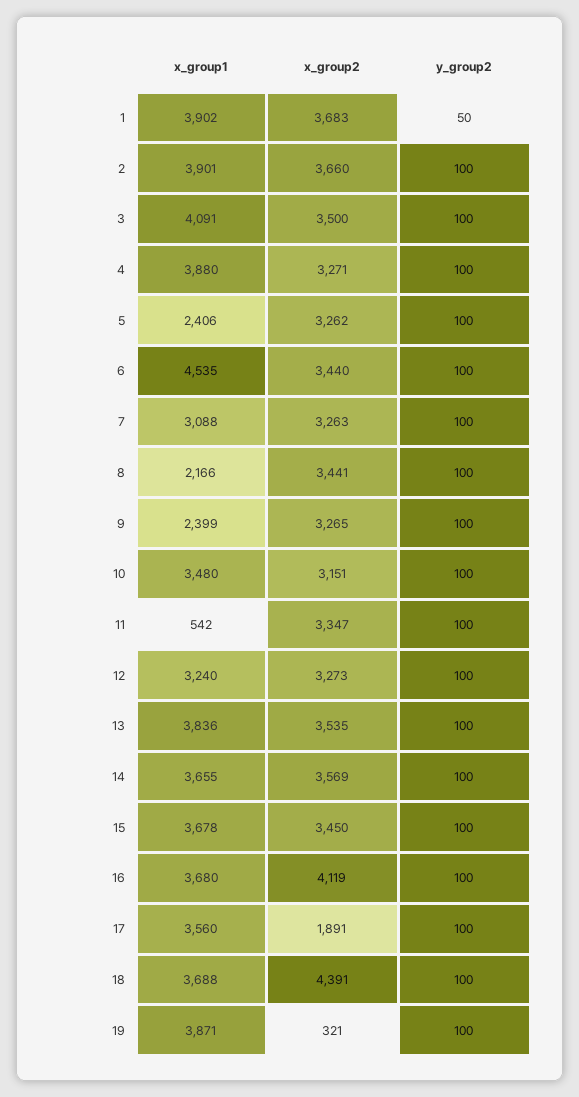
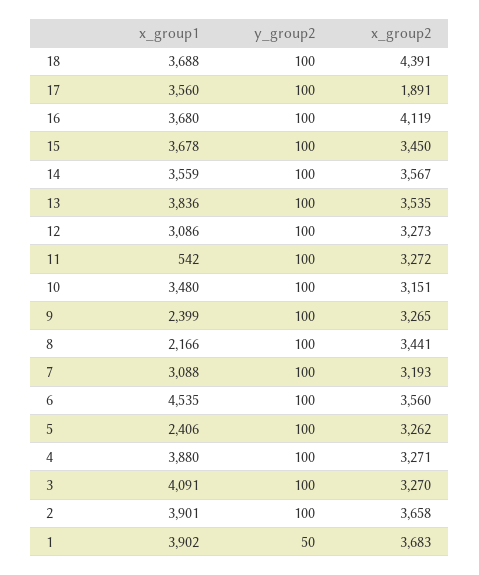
x_group2, 2: 3660 -> 3658
x_group2, 3: 3500 -> 3270
x_group2, 6: 3440 -> 3560
x_group2, 7: 3263 -> 3193
x_group2, 11: 3347 -> 3272
x_group1, 12: 3240 -> 3086
x_group1, 14: 3655 -> 3559
x_group2, 14: 3569 -> 3567
x_group1, 19: 3871 -> none
x_group2, 19: 321 -> none
y_group2, 19: 100 -> none

